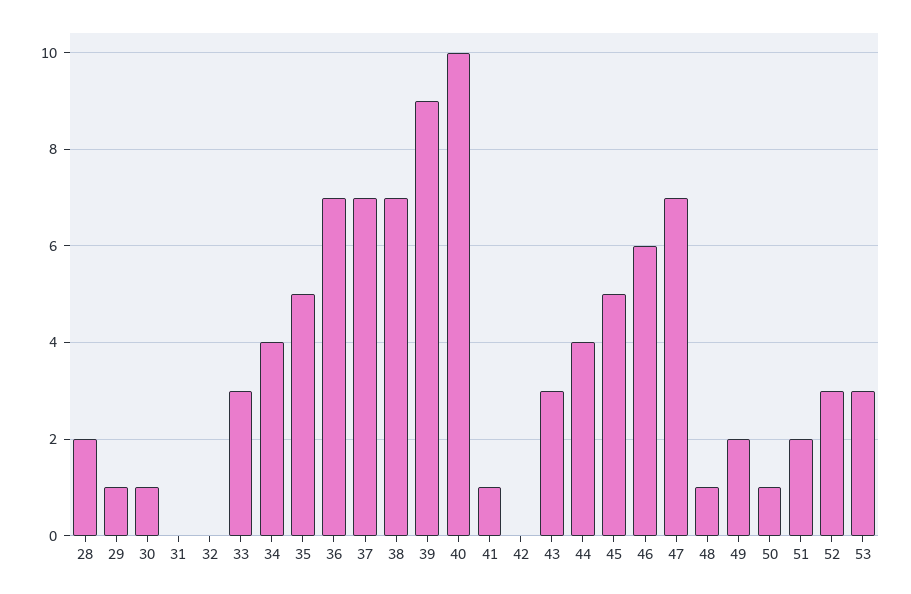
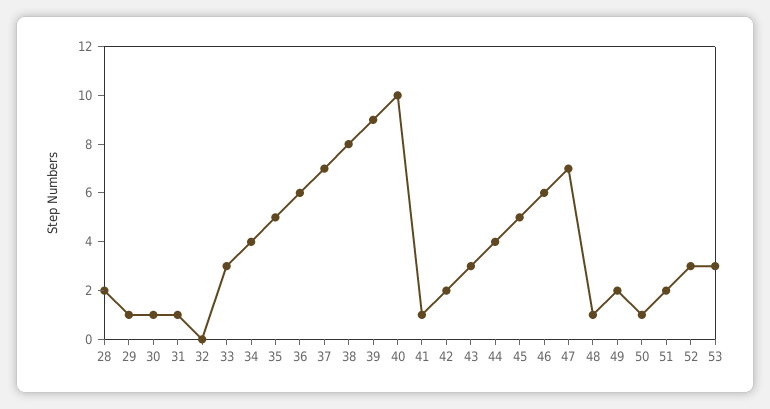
31: 0 -> 1
36: 7 -> 6
38: 7 -> 8
42: 0 -> 2

